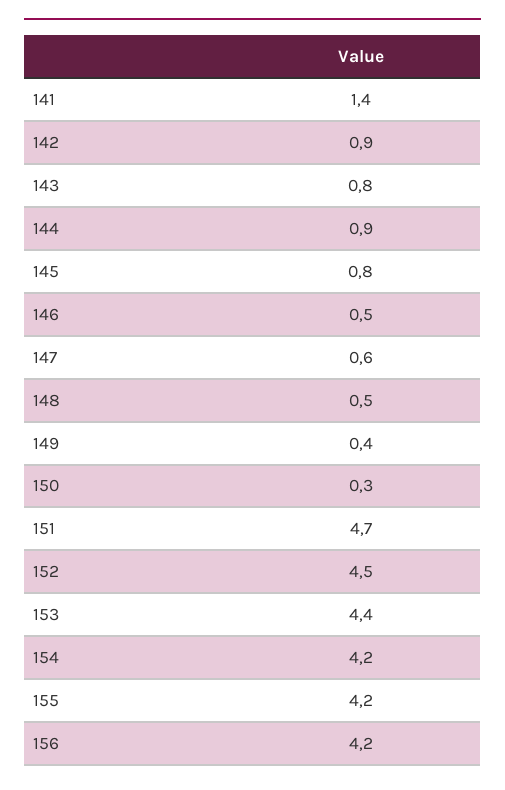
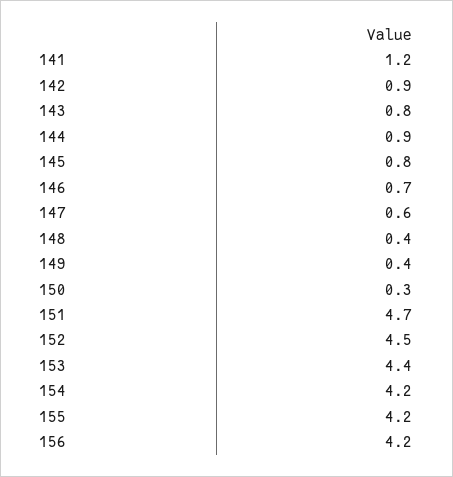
141: 1.4 -> 1.2
146: 0.5 -> 0.7
148: 0.5 -> 0.4

